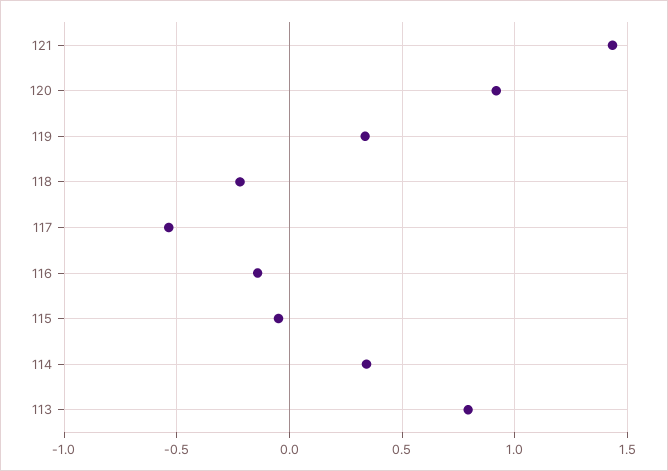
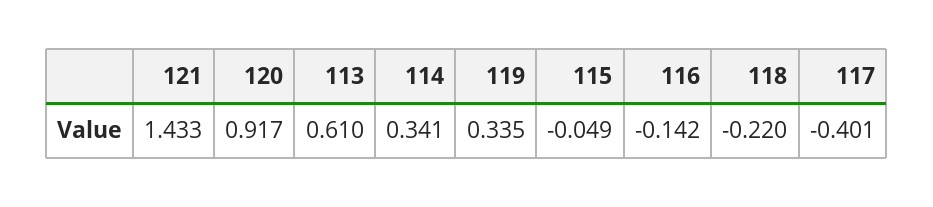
117: -0.55 -> -0.401
113: 0.8 -> 0.61

